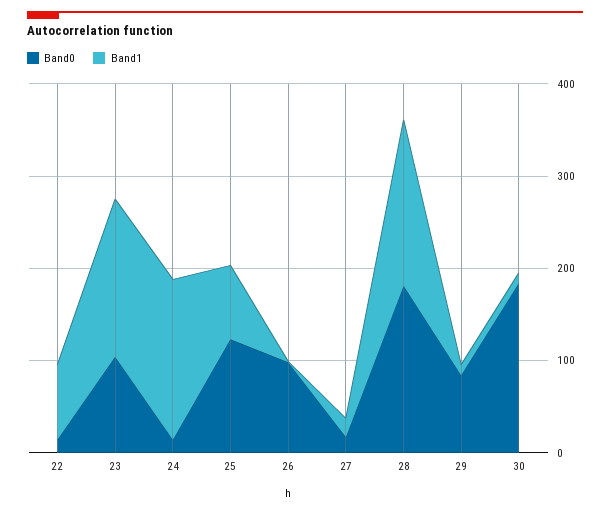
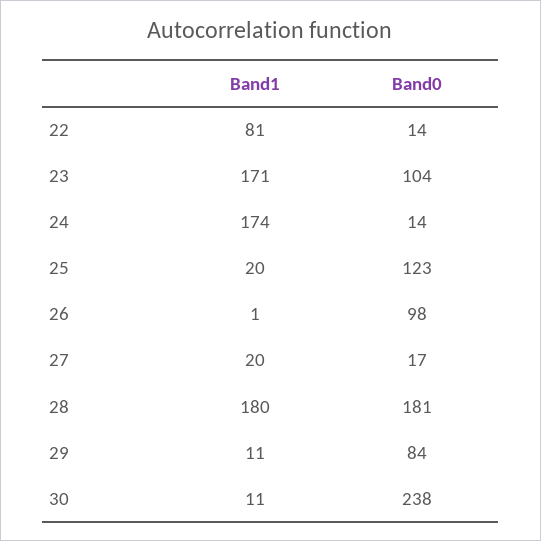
Band1, 25: 80 -> 20
Band0, 30: 180 -> 238

